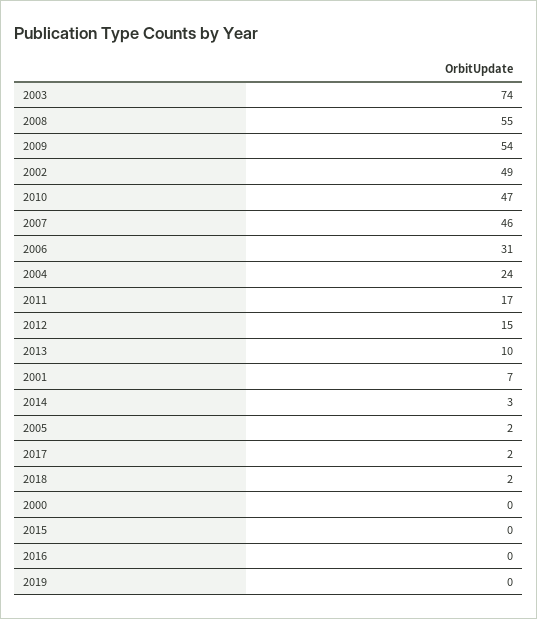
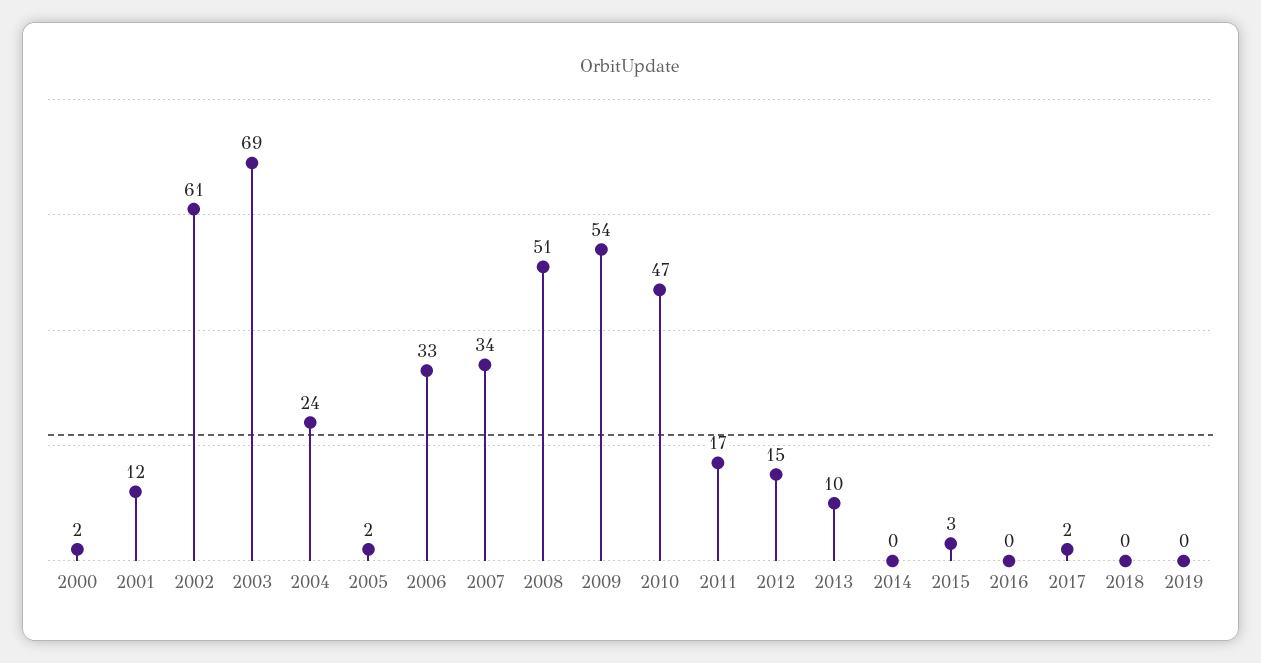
2003: 74 -> 69
2008: 55 -> 51
2002: 49 -> 61
2007: 46 -> 34
2006: 31 -> 33
2001: 7 -> 12
2014: 3 -> 0
2018: 2 -> 0
2000: 0 -> 2
2015: 0 -> 3

